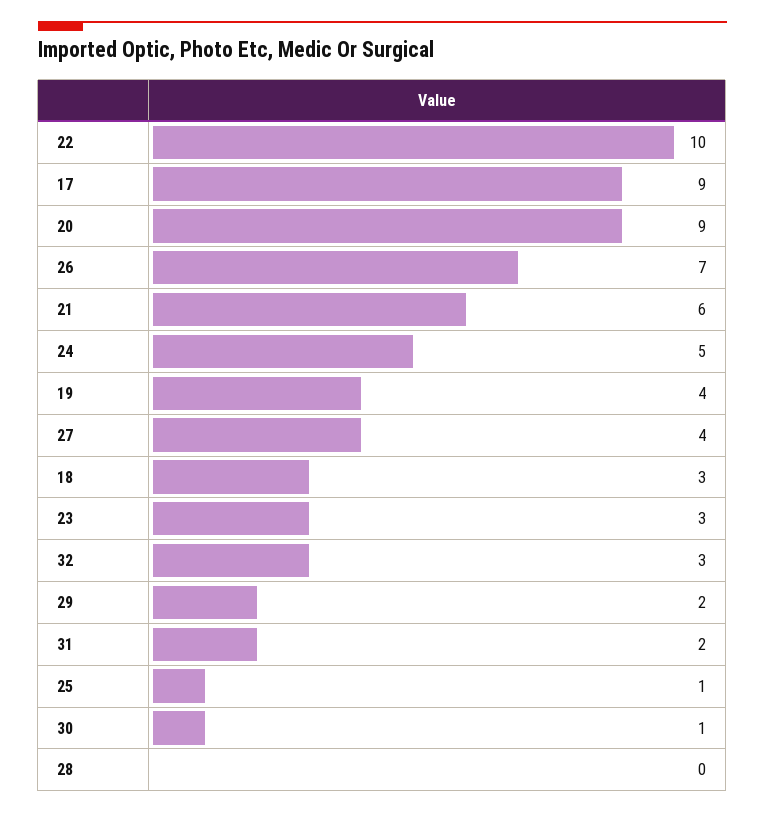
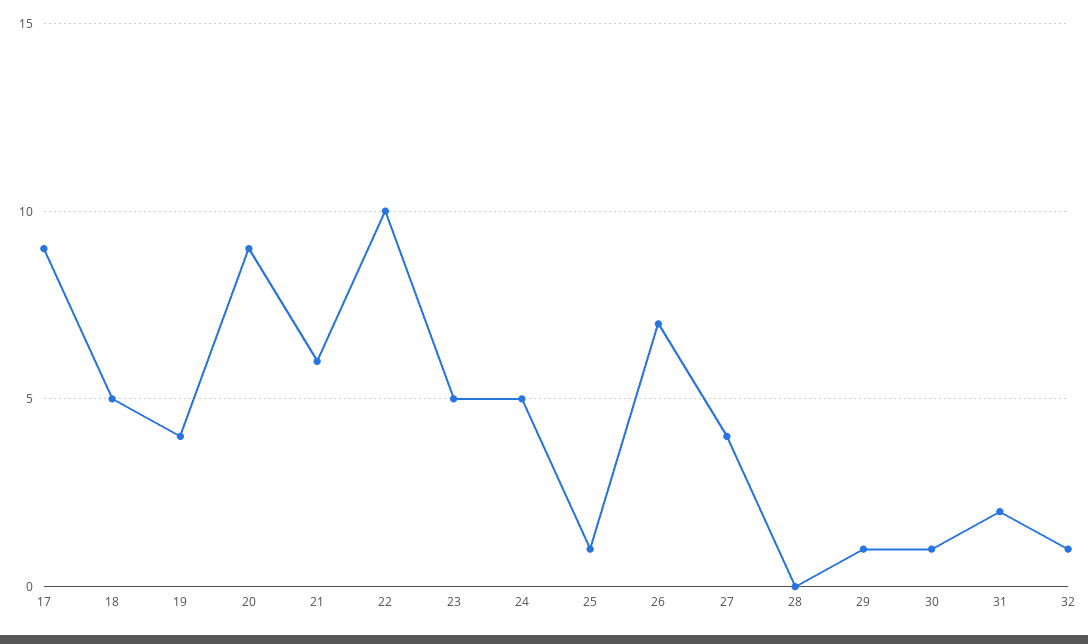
18: 3 -> 5
23: 3 -> 5
32: 3 -> 1
29: 2 -> 1

